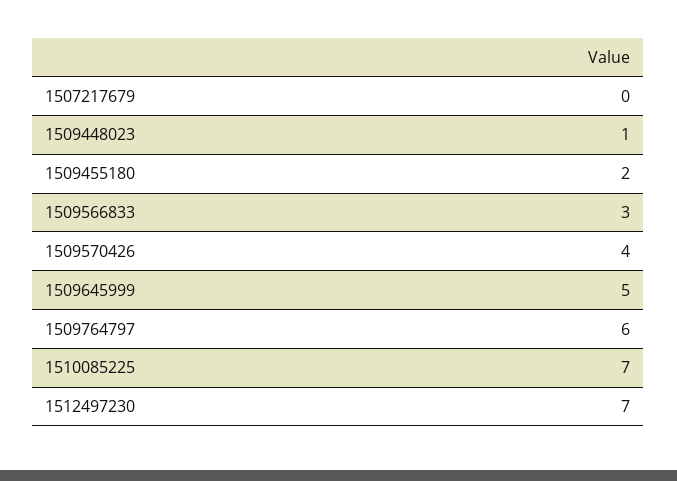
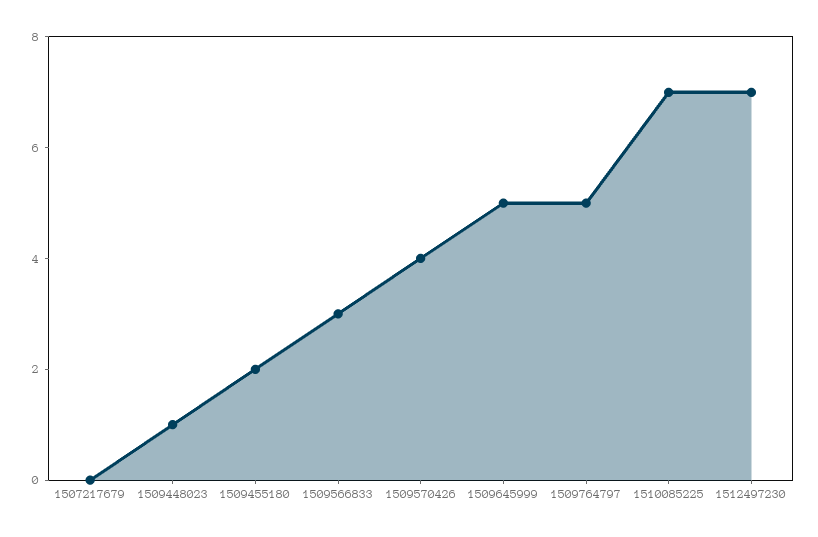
1509764797: 6 -> 5

